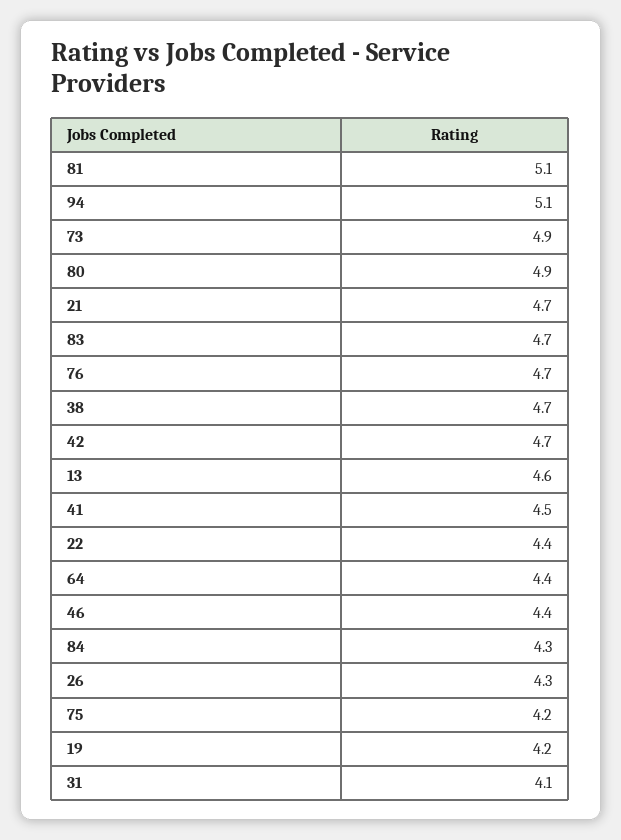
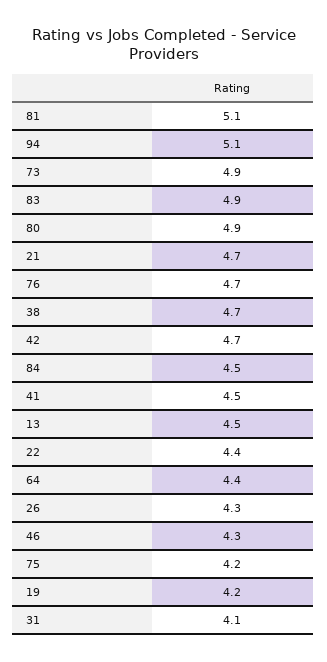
83: 4.7 -> 4.9
13: 4.6 -> 4.5
46: 4.4 -> 4.3
84: 4.3 -> 4.5

